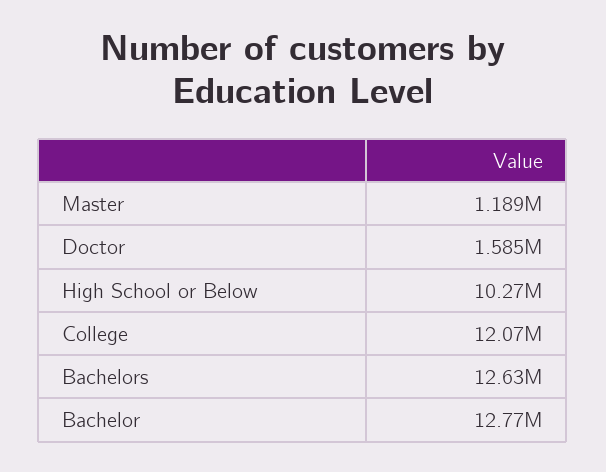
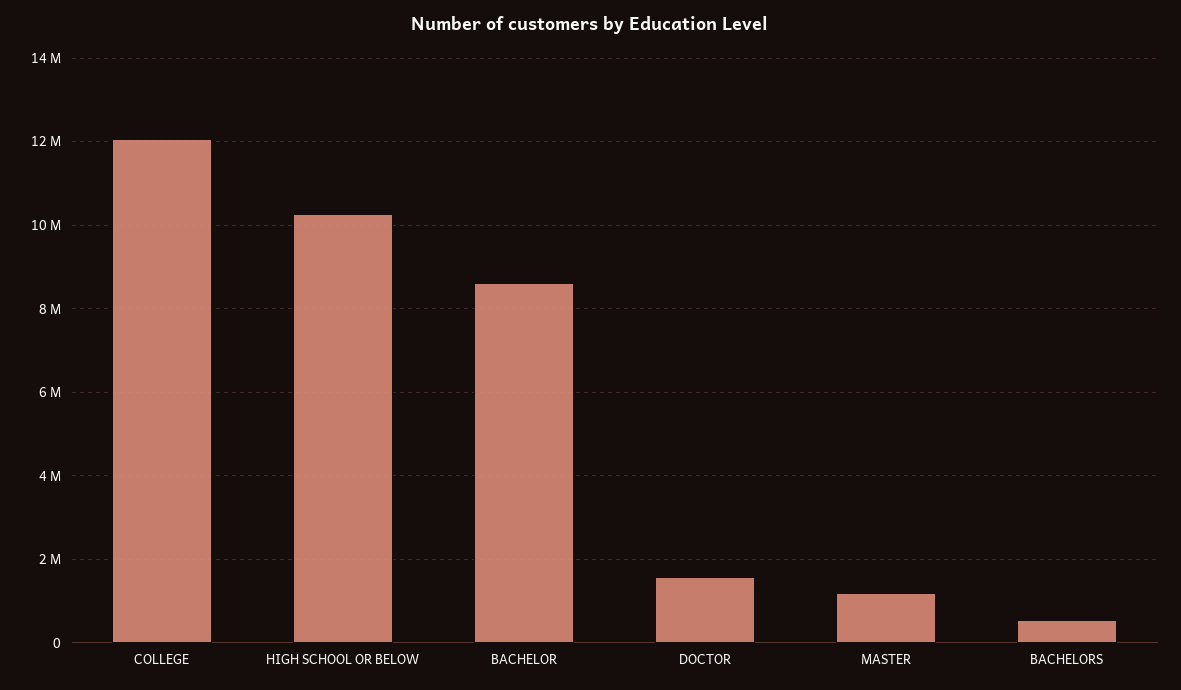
Bachelors: 12630000 -> 600000
Bachelor: 12770000 -> 8600000

